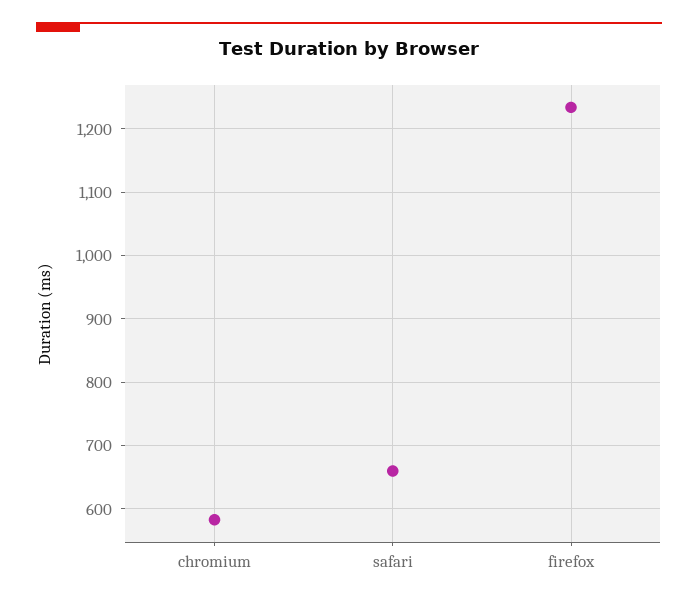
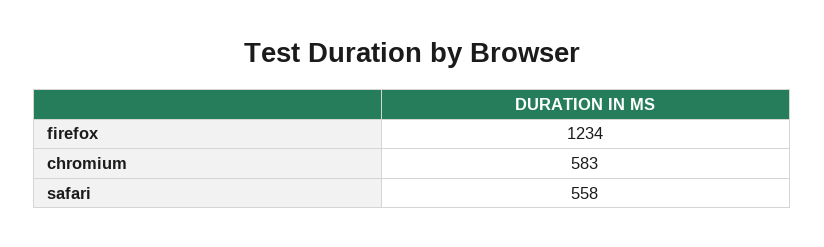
safari: 660 -> 558

